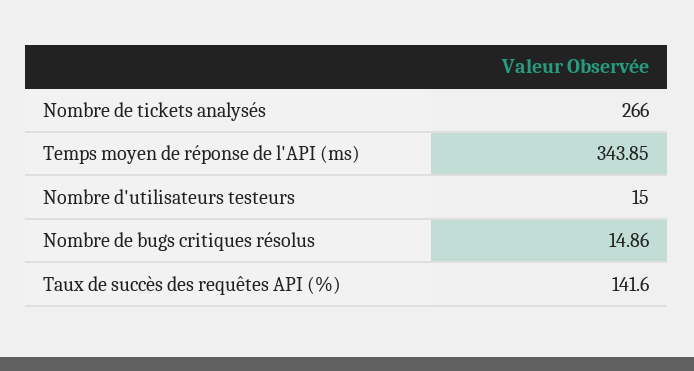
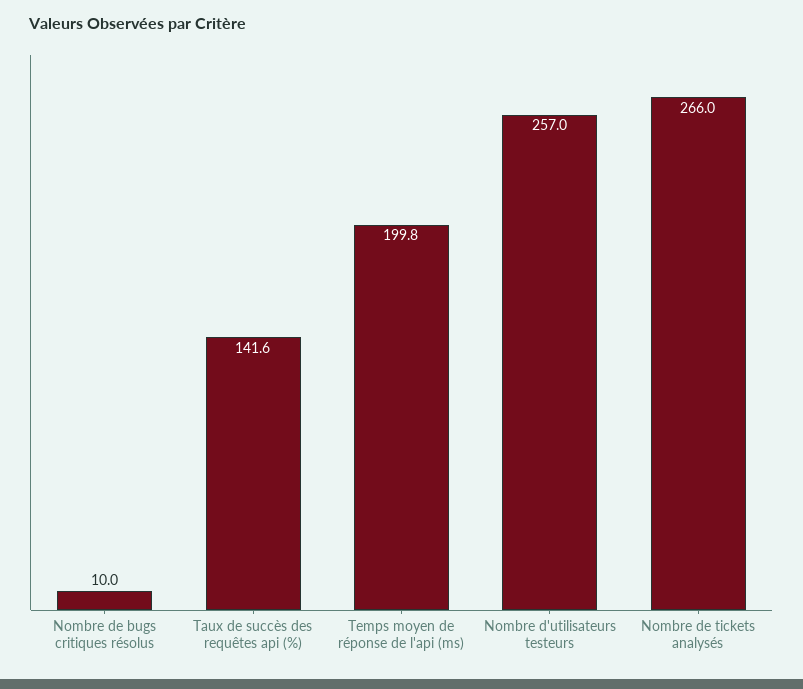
Temps moyen de réponse de l'API (ms): 343.85 -> 199.8
Nombre d'utilisateurs testeurs: 15 -> 257
Nombre de bugs critiques résolus: 14.86 -> 10

